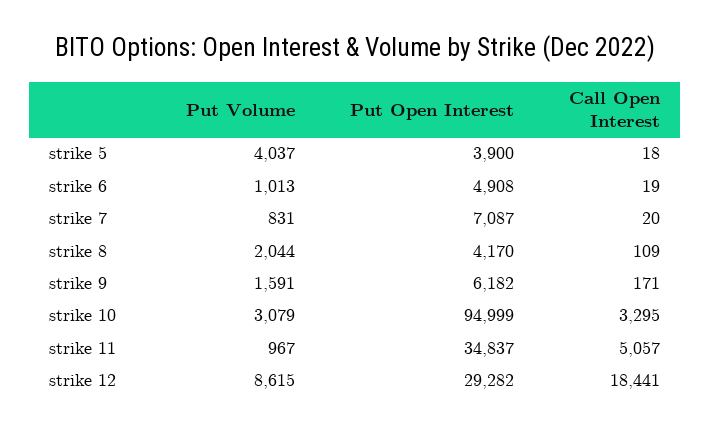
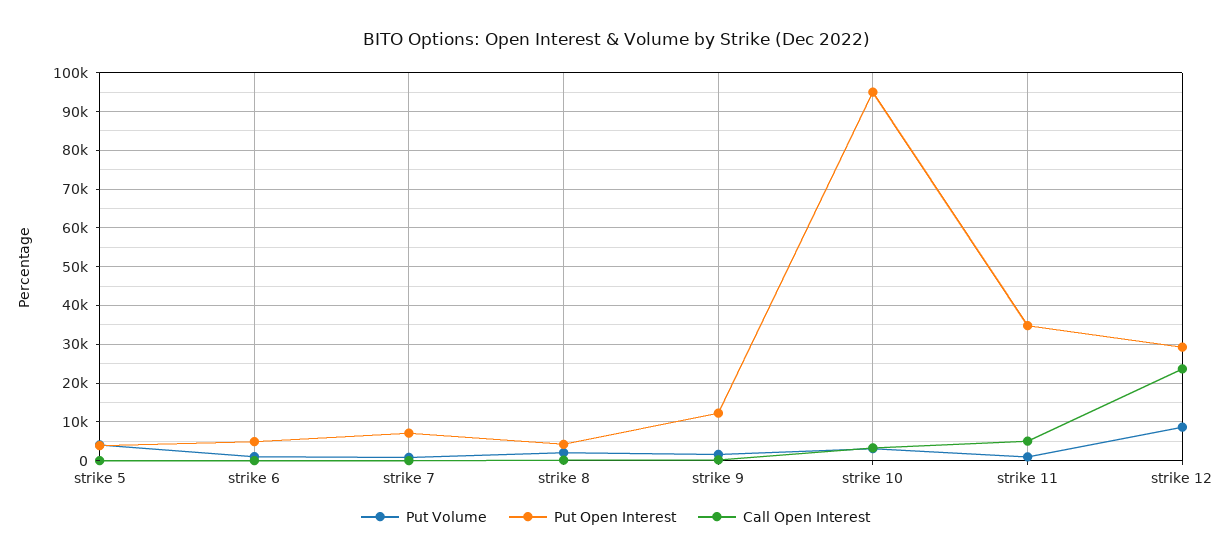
Put Open Interest, strike 9: 6182 -> 12000
Call Open Interest, strike 12: 18441 -> 24000

